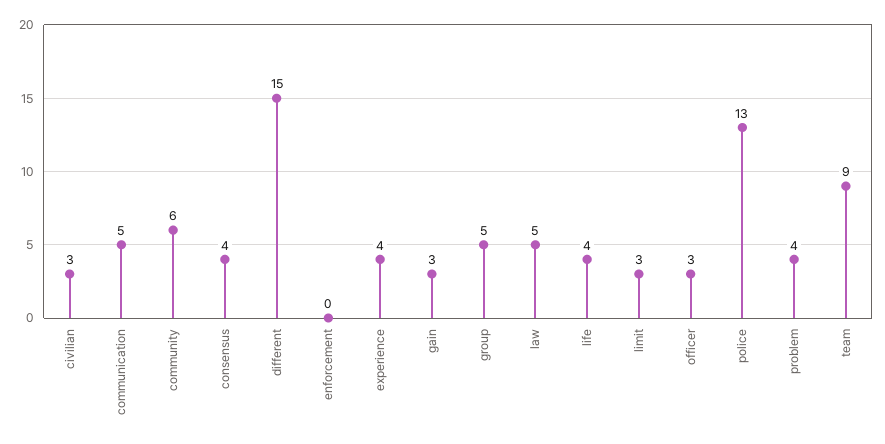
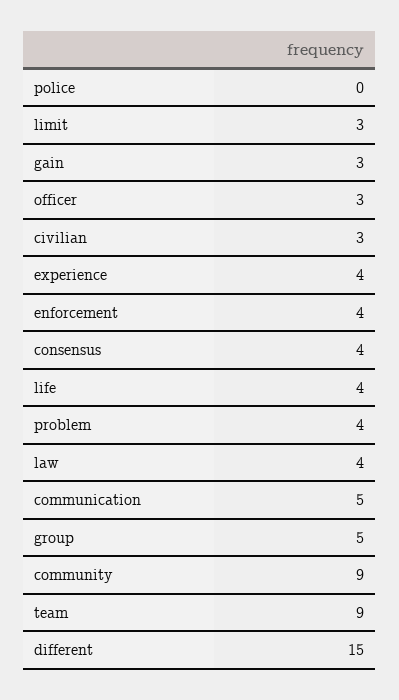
community: 6 -> 9
enforcement: 0 -> 4
law: 5 -> 4
police: 13 -> 0

